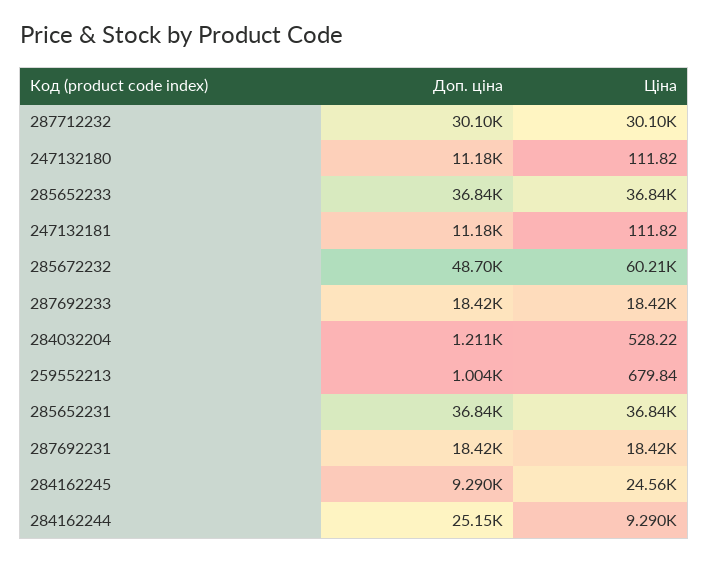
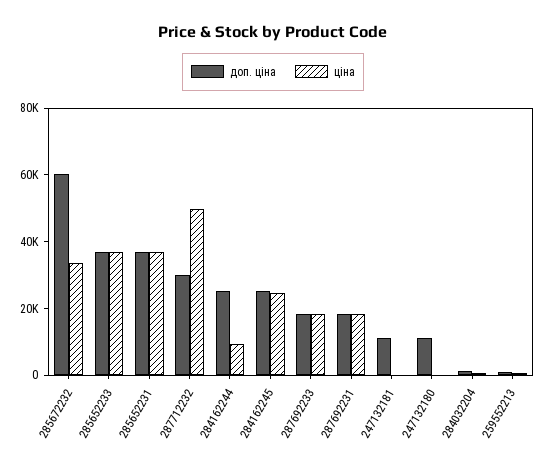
Ціна, 287712232: 30100 -> 50000
Доп. ціна, 285672232: 48700 -> 60000
Ціна, 285672232: 60210 -> 35000
Доп. ціна, 284162245: 9290 -> 25000

